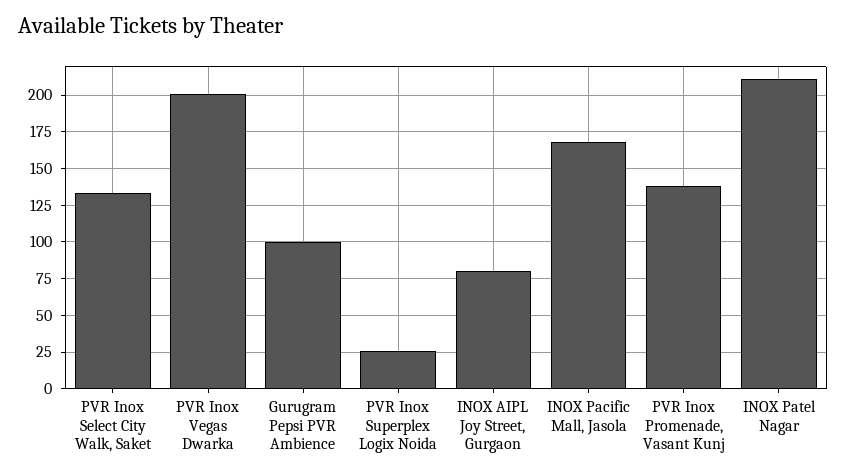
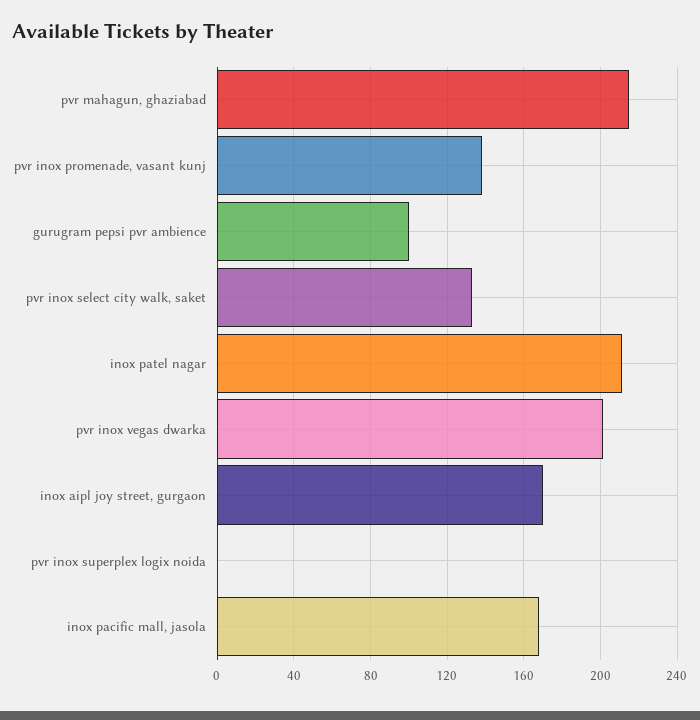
PVR Inox Superplex Logix Noida: 25 -> 0
INOX AIPL Joy Street, Gurgaon: 80 -> 170
pvr mahagun, ghaziabad: none -> 215

